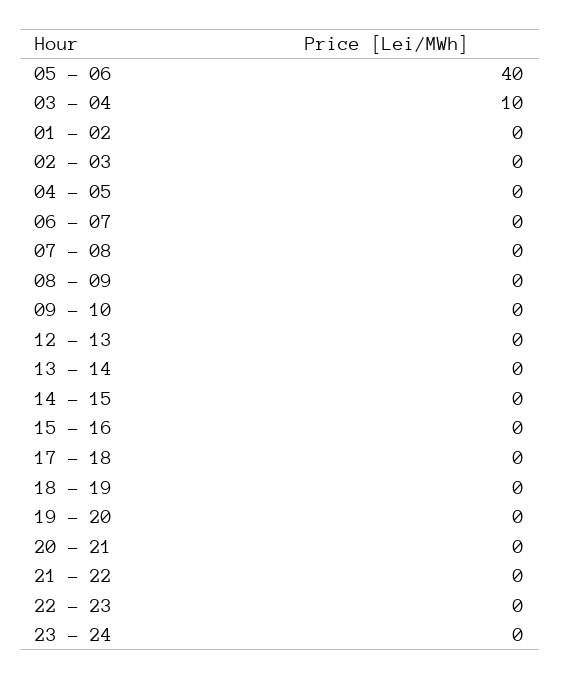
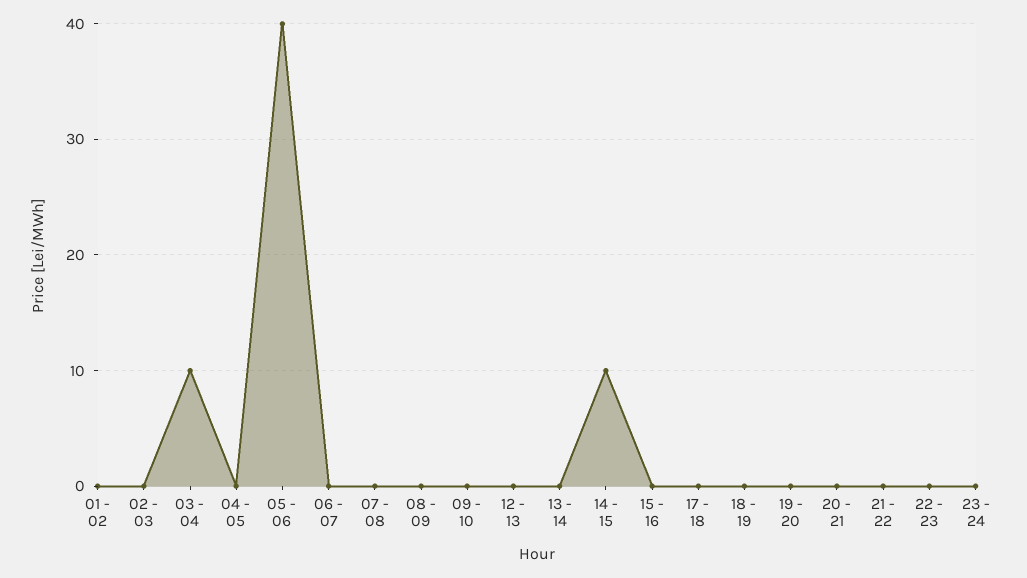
14 - 15: 0 -> 10

